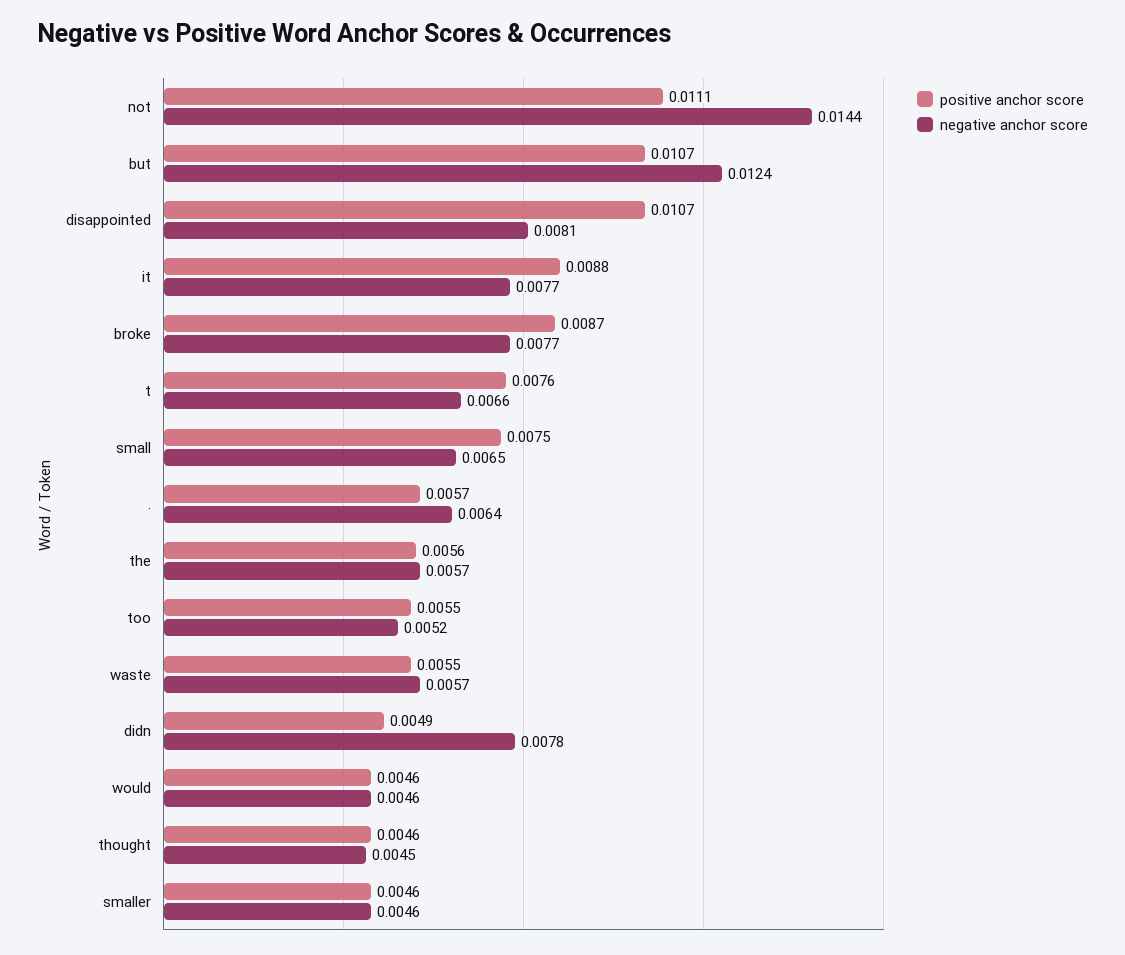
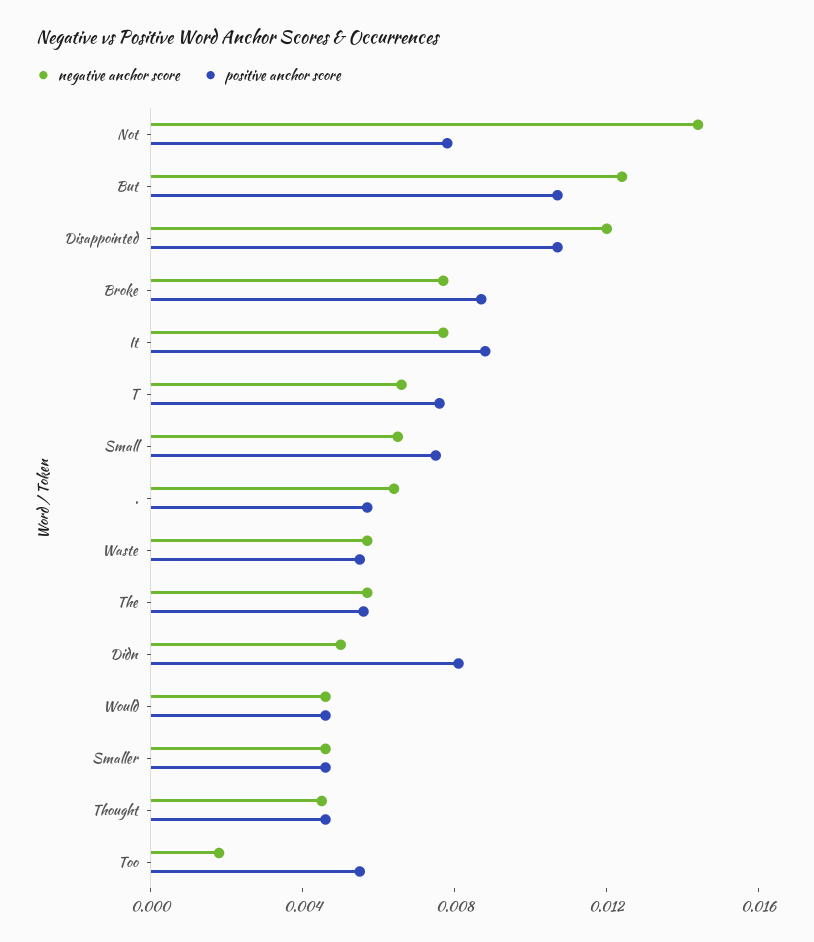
positive anchor score, not: 0.0111 -> 0.008
negative anchor score, disappointed: 0.0081 -> 0.012
negative anchor score, too: 0.0052 -> 0.002
positive anchor score, didn: 0.0049 -> 0.008
negative anchor score, didn: 0.0078 -> 0.005

